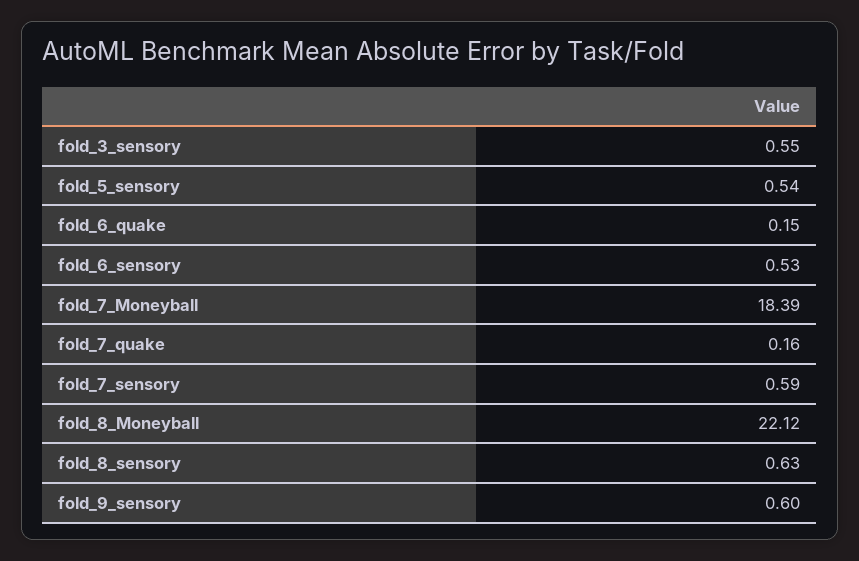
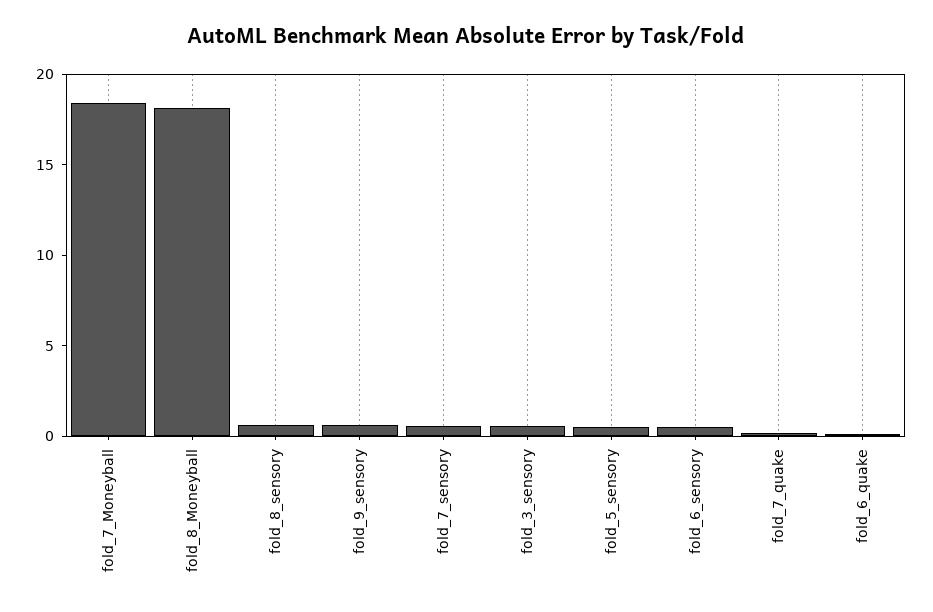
fold_8_Moneyball: 22.12 -> 18

